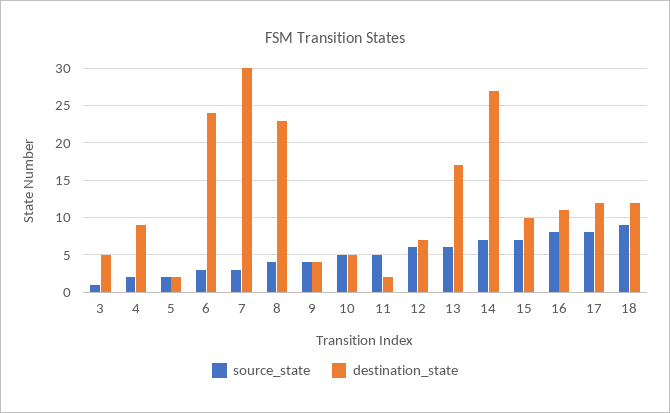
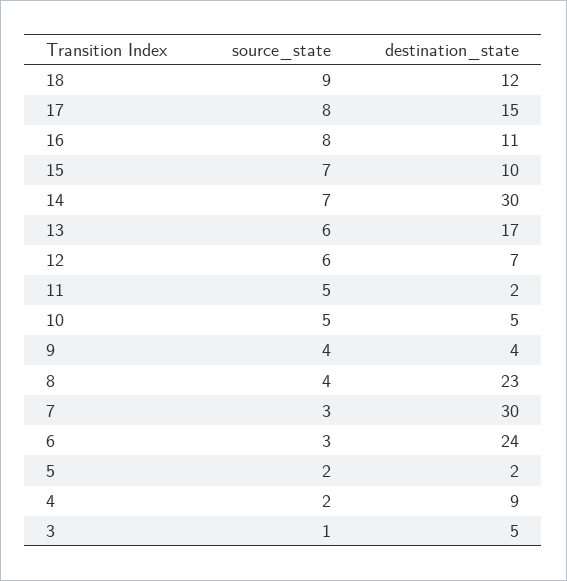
destination_state, 14: 27 -> 30
destination_state, 17: 12 -> 15

